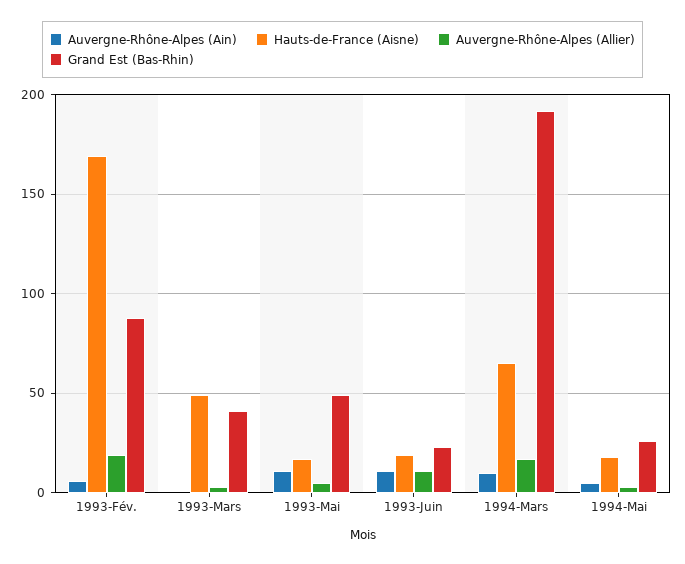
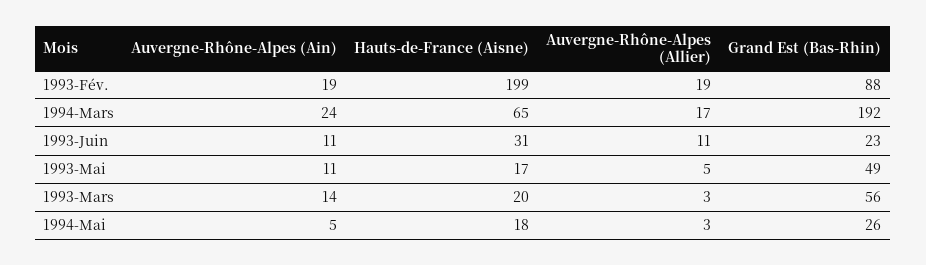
Auvergne-Rhône-Alpes (Ain), 1993-Fév.: 5 -> 19
Hauts-de-France (Aisne), 1993-Fév.: 170 -> 199
Auvergne-Rhône-Alpes (Ain), 1993-Mars: 0 -> 14
Hauts-de-France (Aisne), 1993-Mars: 50 -> 20
Grand Est (Bas-Rhin), 1993-Mars: 40 -> 56
Hauts-de-France (Aisne), 1993-Juin: 20 -> 31
Auvergne-Rhône-Alpes (Ain), 1994-Mars: 10 -> 24

